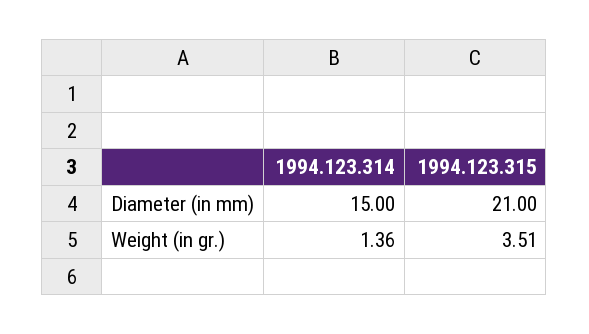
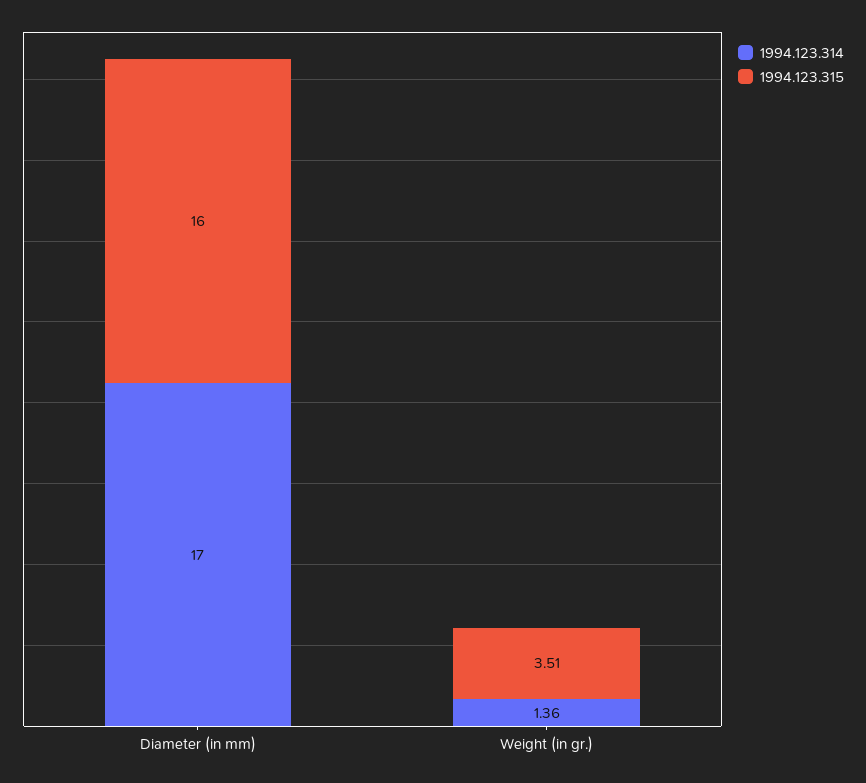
1994.123.314, Diameter (in mm): 15 -> 17
1994.123.315, Diameter (in mm): 21 -> 16

